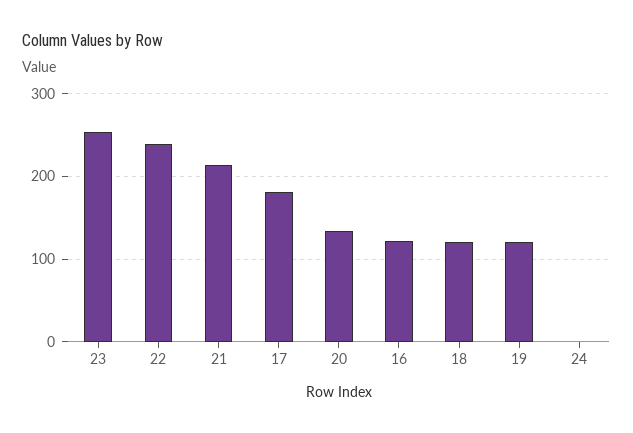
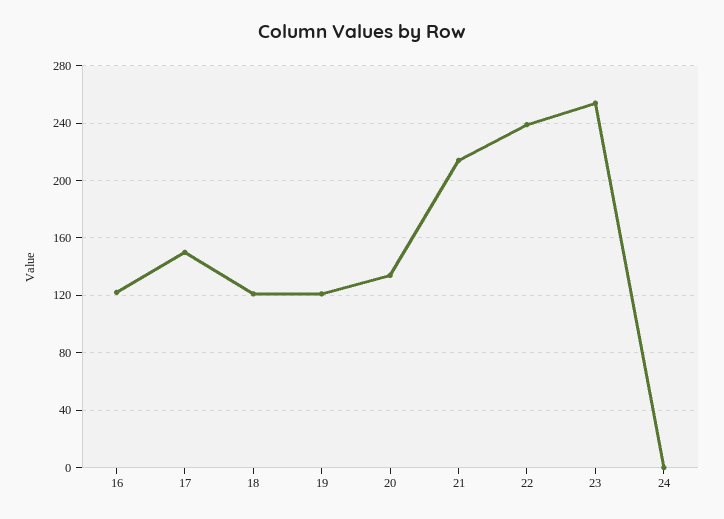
17: 180 -> 150

